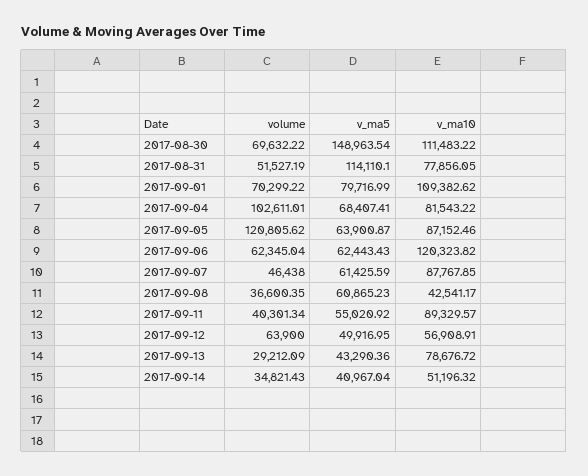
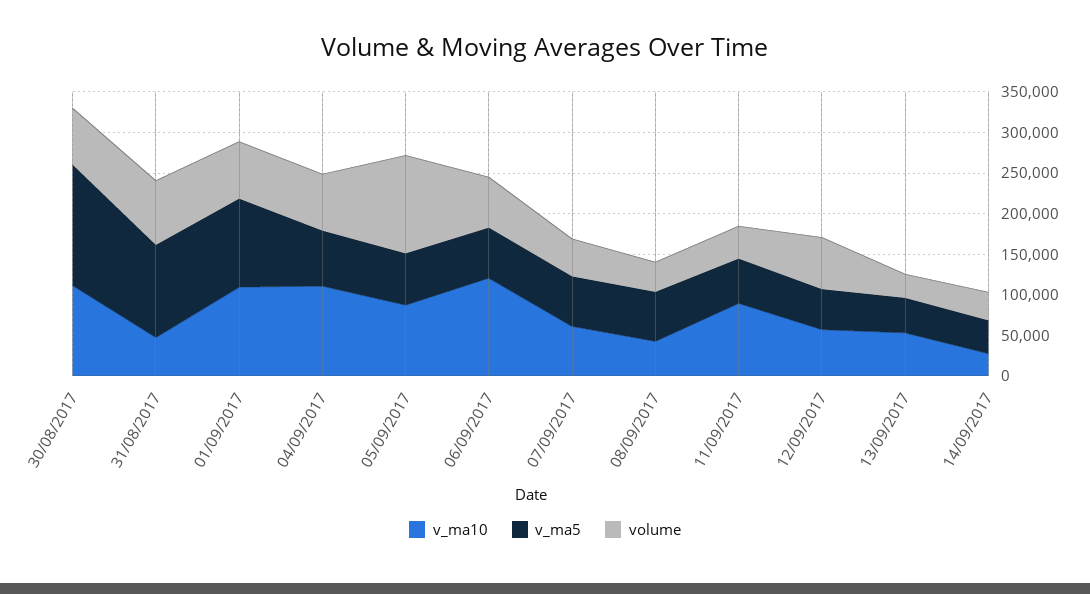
volume, 2017-08-31: 51527.19 -> 80000
v_ma10, 2017-08-31: 77856.05 -> 50000
v_ma5, 2017-09-01: 79716.99 -> 110000
volume, 2017-09-04: 102611.01 -> 70000
v_ma10, 2017-09-04: 81543.22 -> 110000
v_ma10, 2017-09-07: 87767.85 -> 60000
v_ma10, 2017-09-13: 78676.72 -> 50000
v_ma10, 2017-09-14: 51196.32 -> 30000

